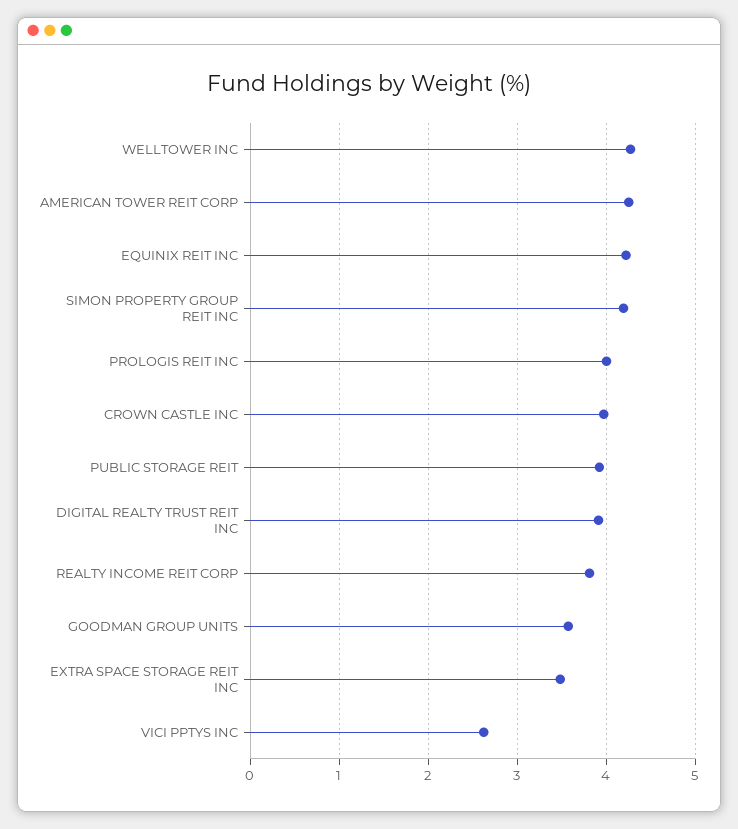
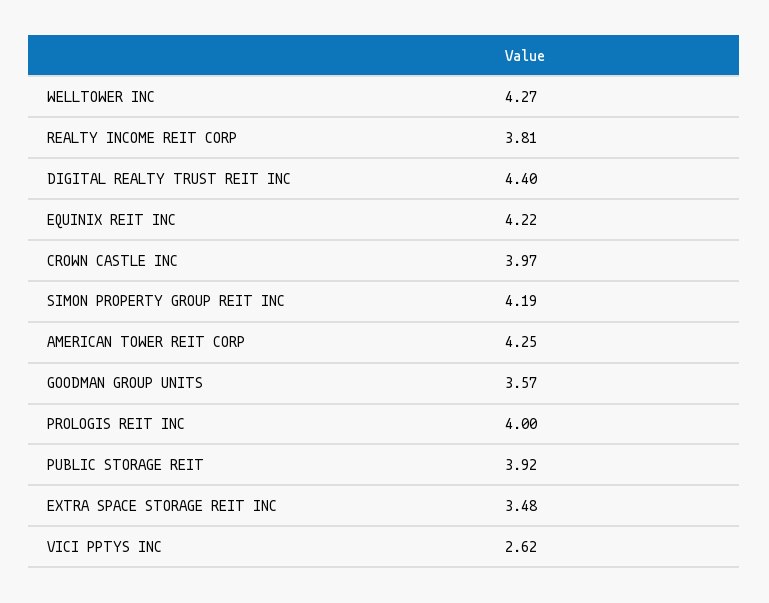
DIGITAL REALTY TRUST REIT INC: 3.9 -> 4.4

